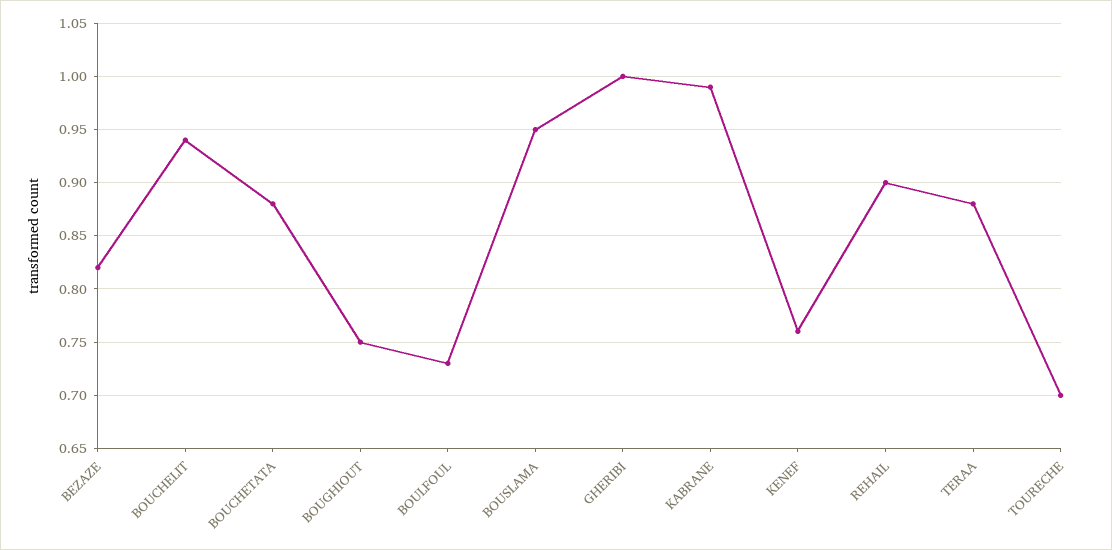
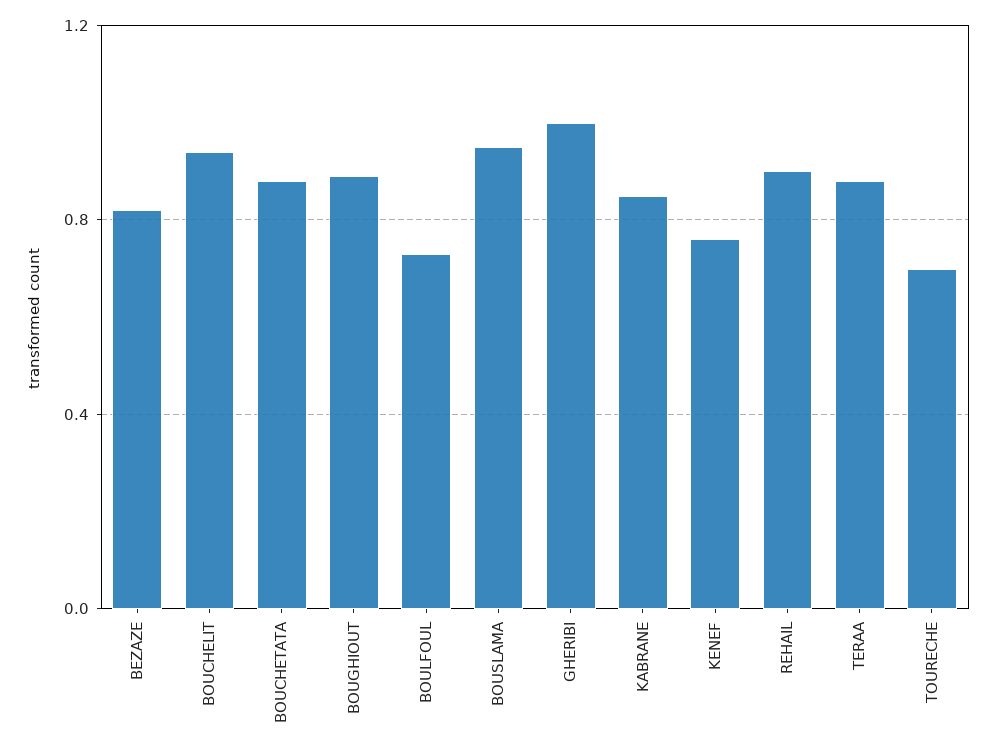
BOUGHIOUT: 0.75 -> 0.9
KABRANE: 0.99 -> 0.85

